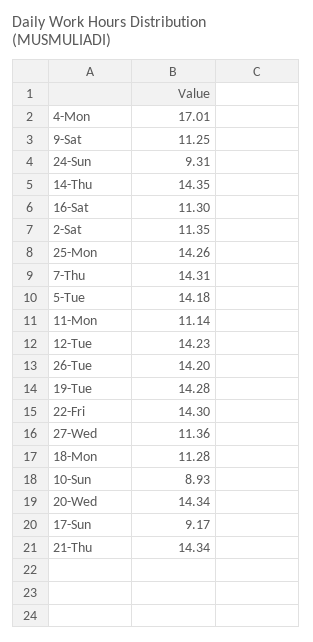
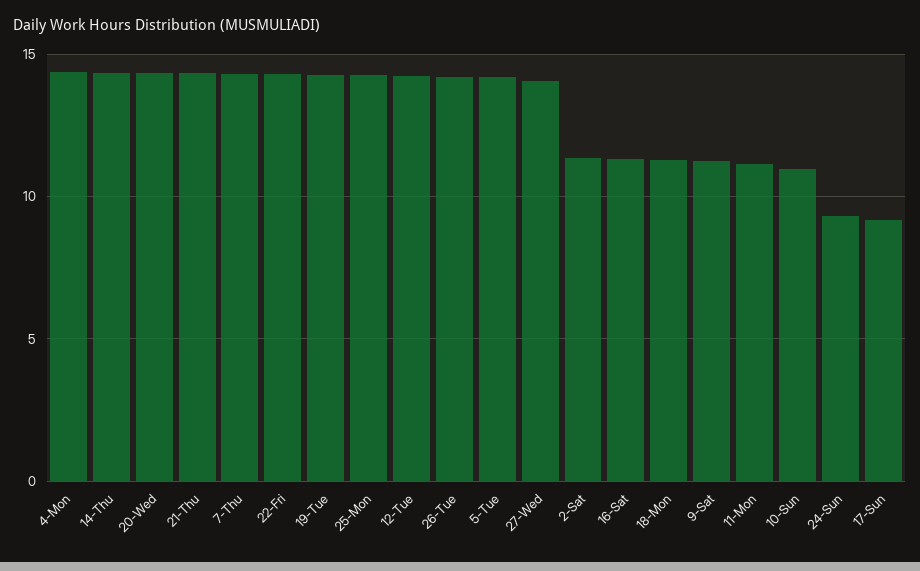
4-Mon: 17.01 -> 14.5
27-Wed: 11.36 -> 14
10-Sun: 8.93 -> 11

